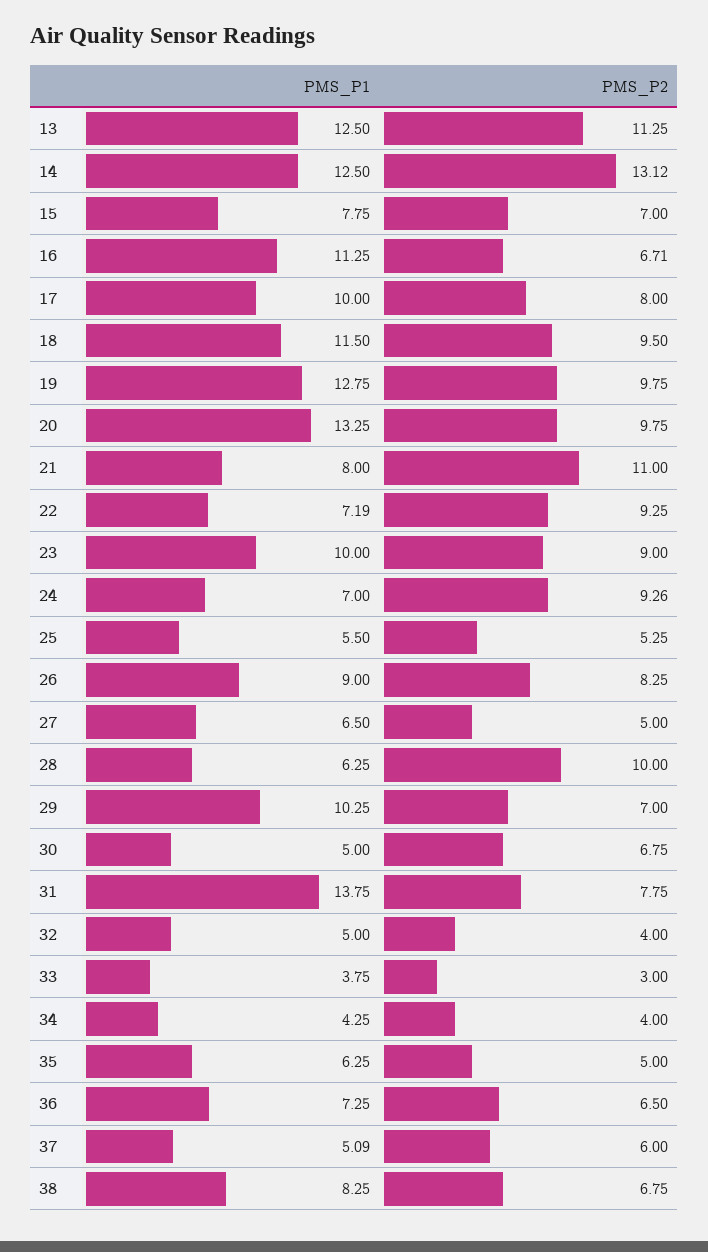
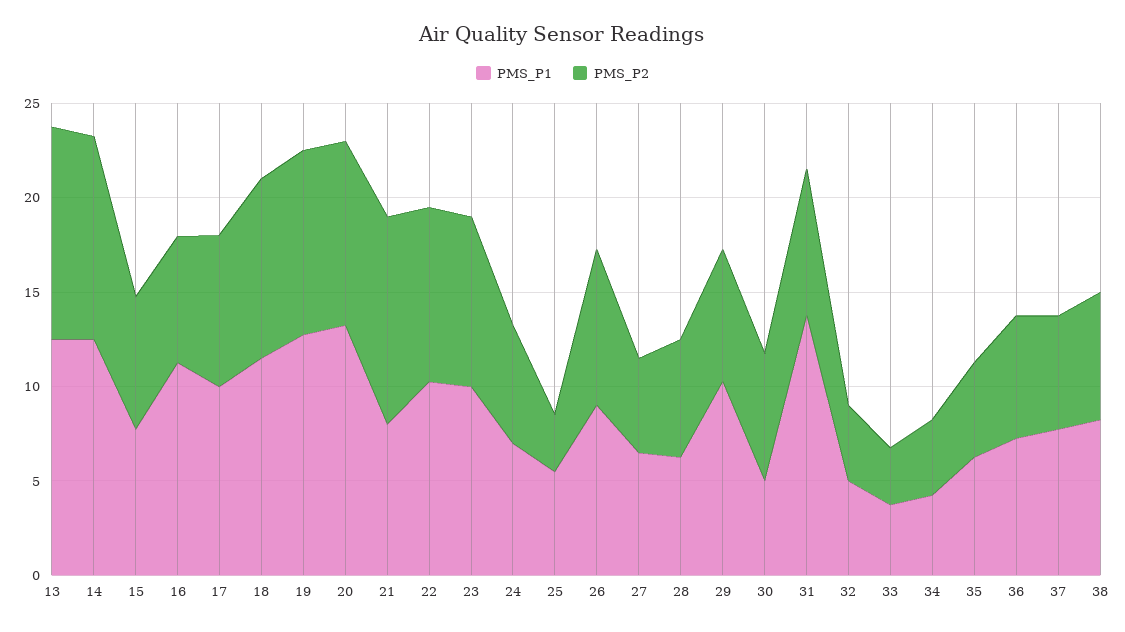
PMS_P2, 14: 13.12 -> 11
PMS_P1, 22: 7.19 -> 10
PMS_P2, 24: 9.26 -> 6
PMS_P2, 25: 5.25 -> 3
PMS_P2, 28: 10 -> 6
PMS_P1, 37: 5.09 -> 8

